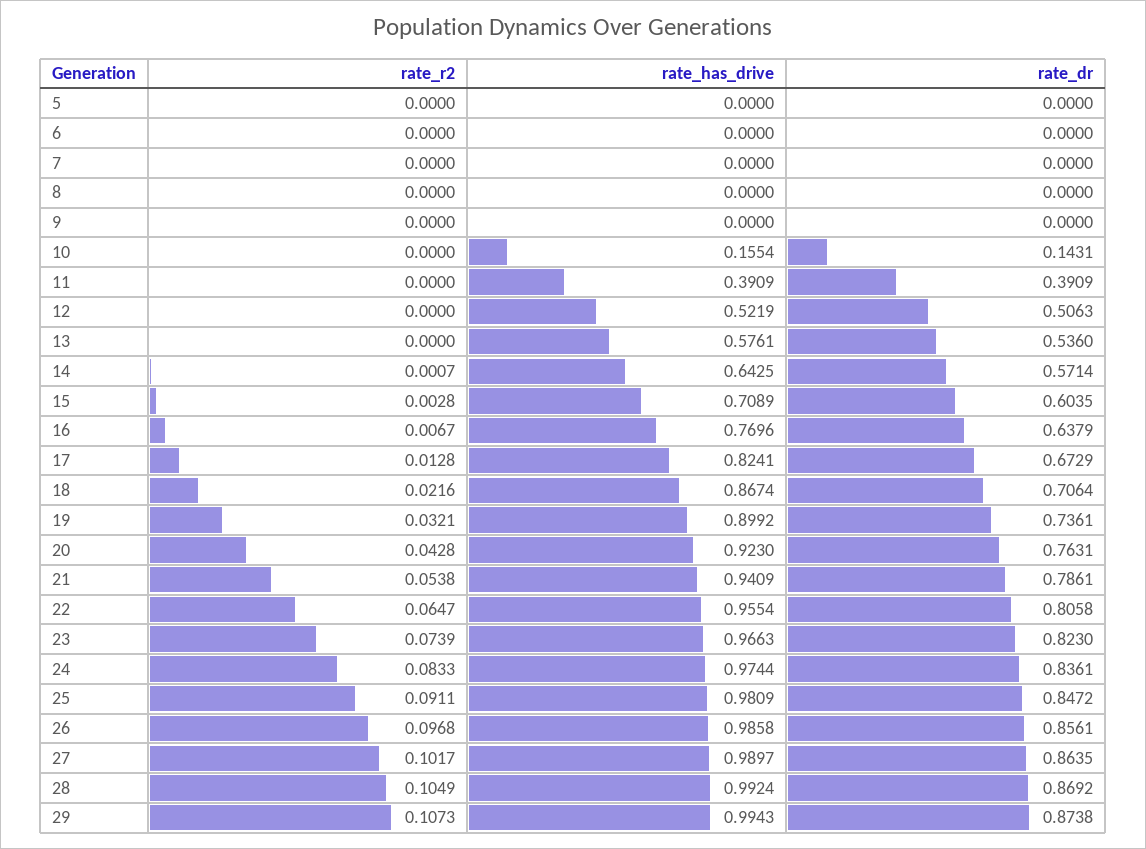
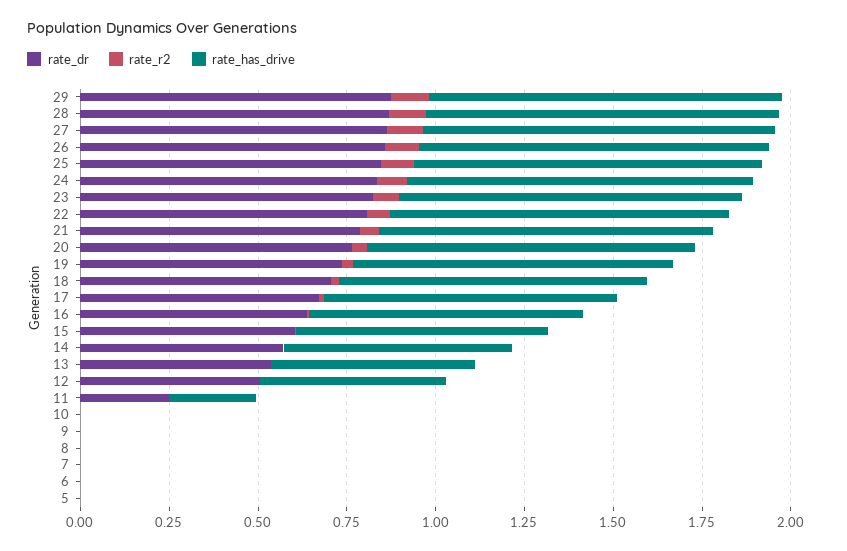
rate_has_drive, 10: 0.1554 -> 0
rate_dr, 10: 0.1431 -> 0
rate_has_drive, 11: 0.3909 -> 0.25
rate_dr, 11: 0.3909 -> 0.25

